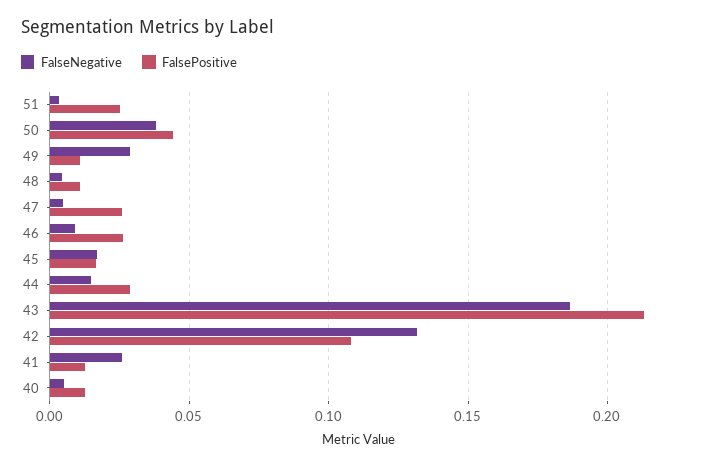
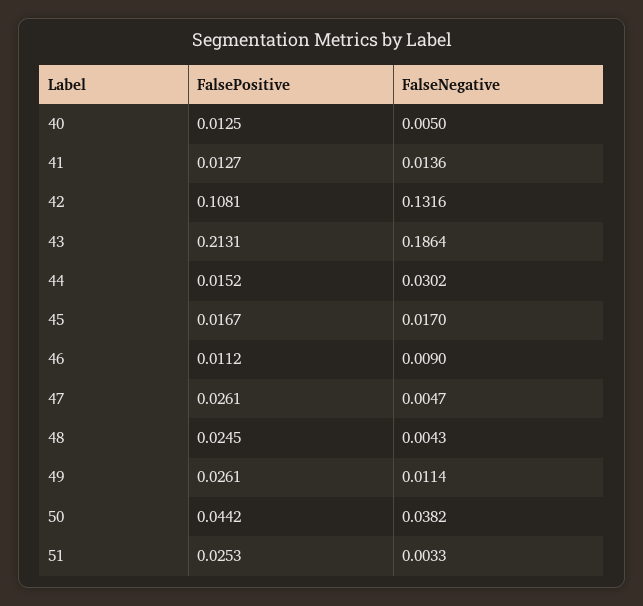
FalseNegative, 49: 0.03 -> 0.0114
FalsePositive, 49: 0.01 -> 0.0261
FalsePositive, 48: 0.01 -> 0.0245
FalsePositive, 46: 0.025 -> 0.0112
FalseNegative, 44: 0.015 -> 0.0302
FalsePositive, 44: 0.03 -> 0.0152
FalseNegative, 41: 0.025 -> 0.0136

